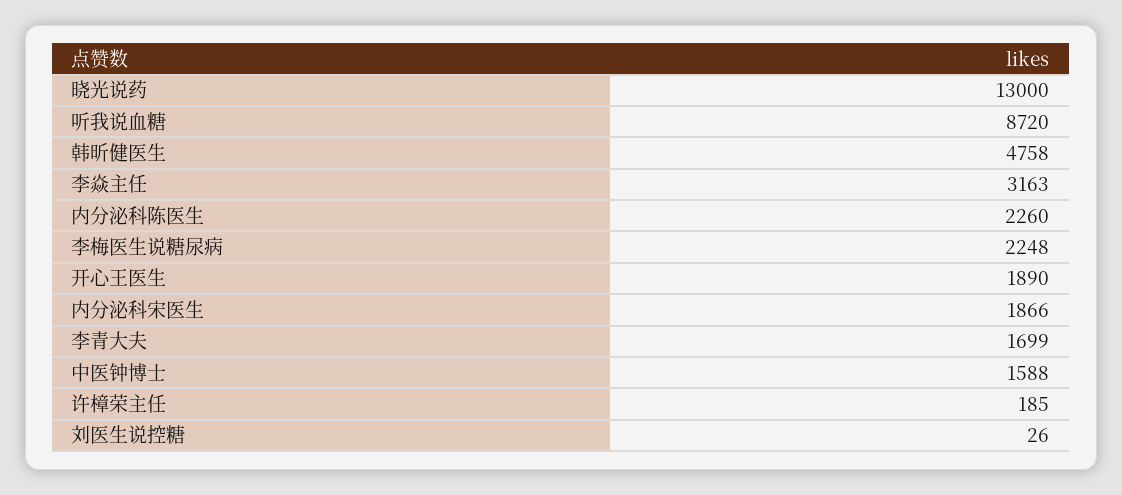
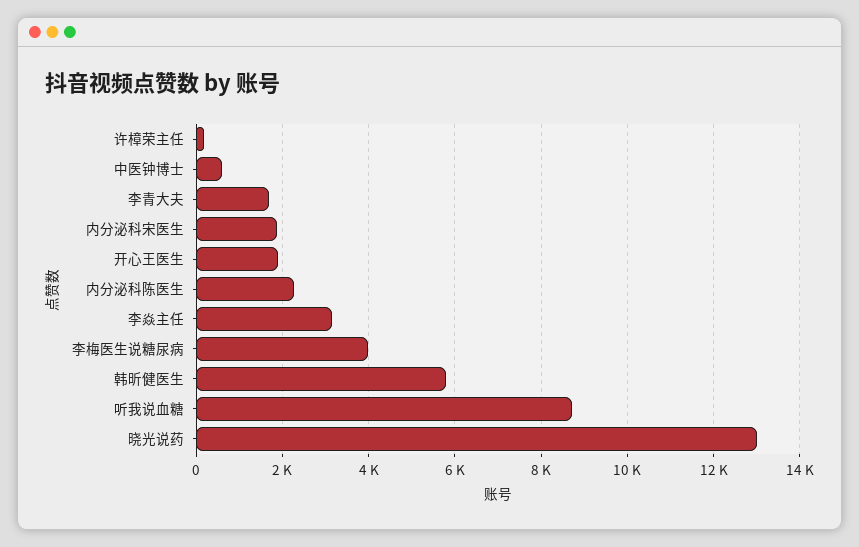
韩昕健医生: 4758 -> 5800
李梅医生说糖尿病: 2248 -> 4000
中医钟博士: 1588 -> 600
刘医生说控糖: 26 -> none

